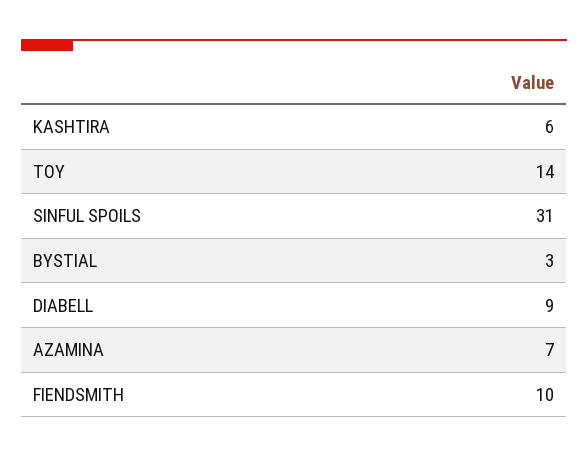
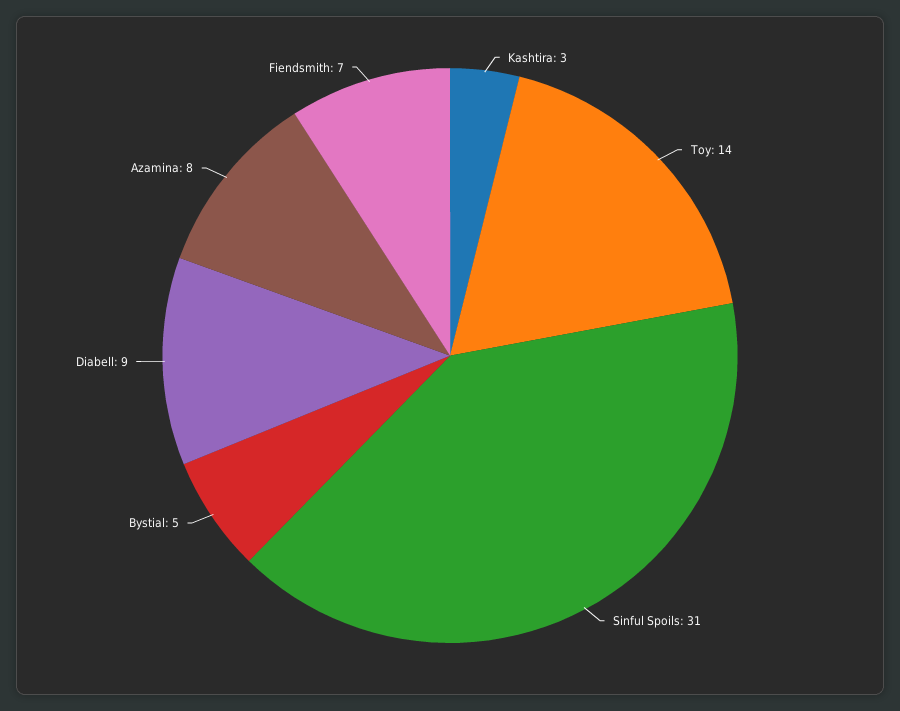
KASHTIRA: 6 -> 3
BYSTIAL: 3 -> 5
AZAMINA: 7 -> 8
FIENDSMITH: 10 -> 7

